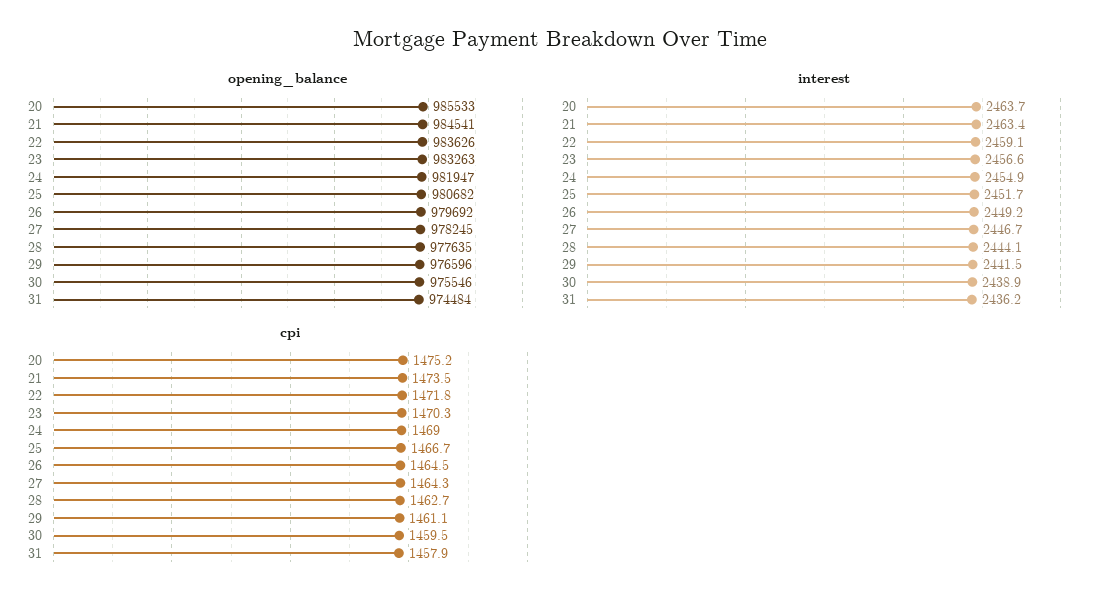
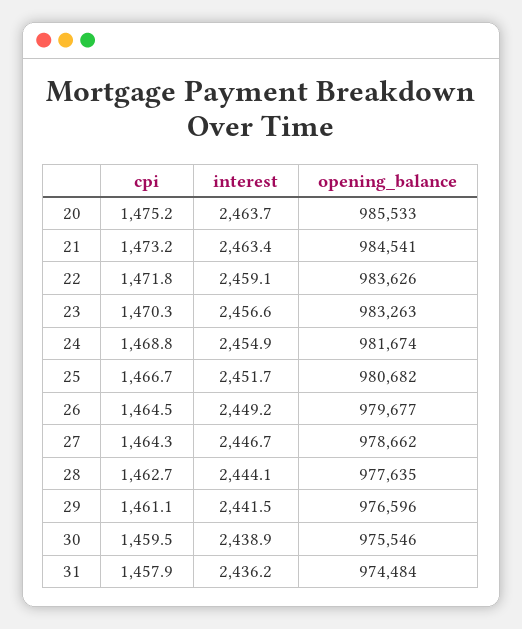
opening_balance, 24: 981947 -> 981674
opening_balance, 26: 979692 -> 979677
opening_balance, 27: 978245 -> 978662
cpi, 21: 1473.5 -> 1473.2
cpi, 24: 1469 -> 1468.8

